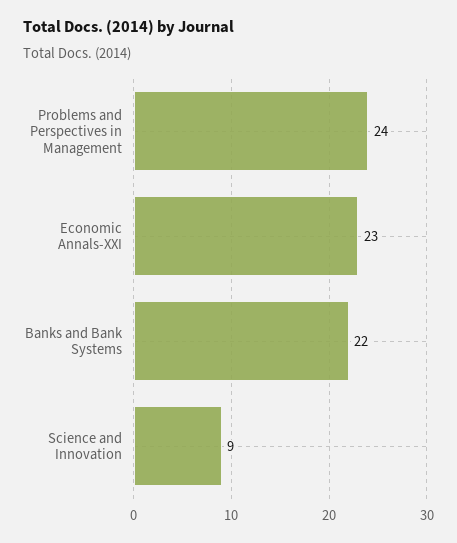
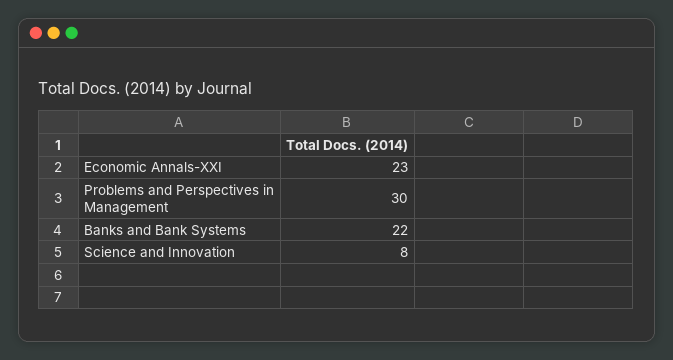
Problems and Perspectives in Management: 24 -> 30
Science and Innovation: 9 -> 8

